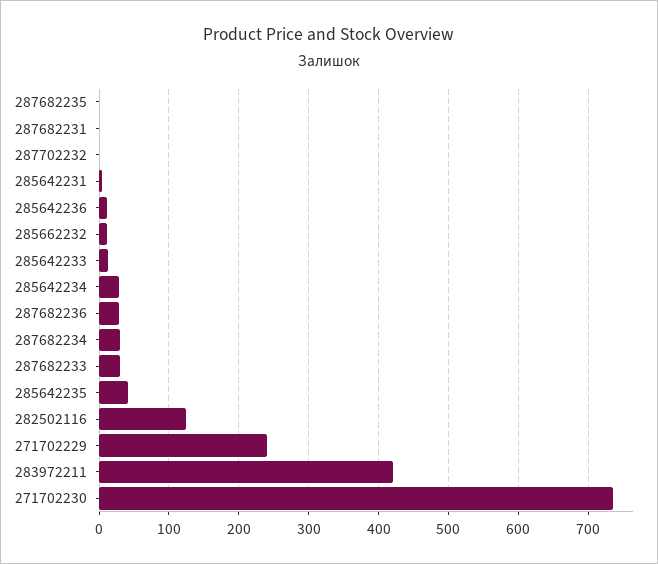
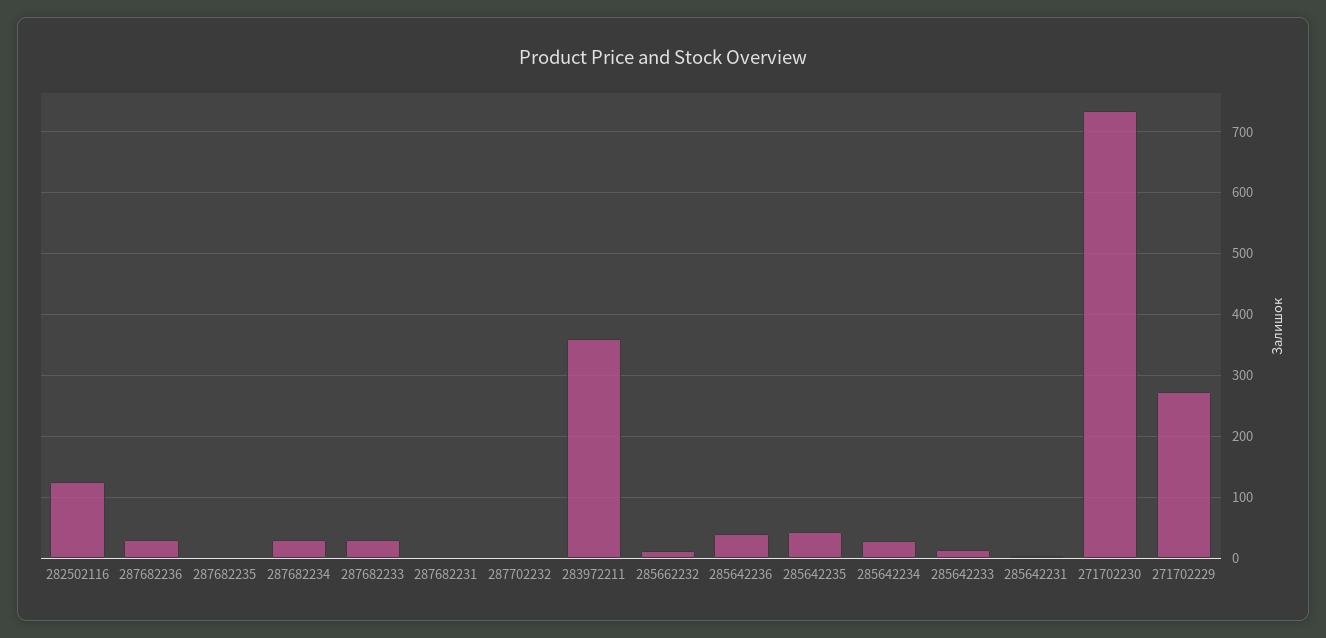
285642236: 10 -> 40
271702229: 240 -> 270
283972211: 420 -> 360

